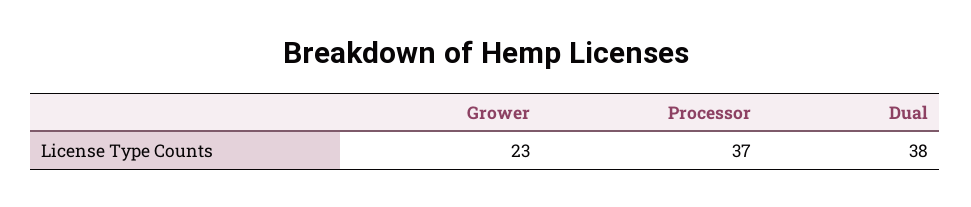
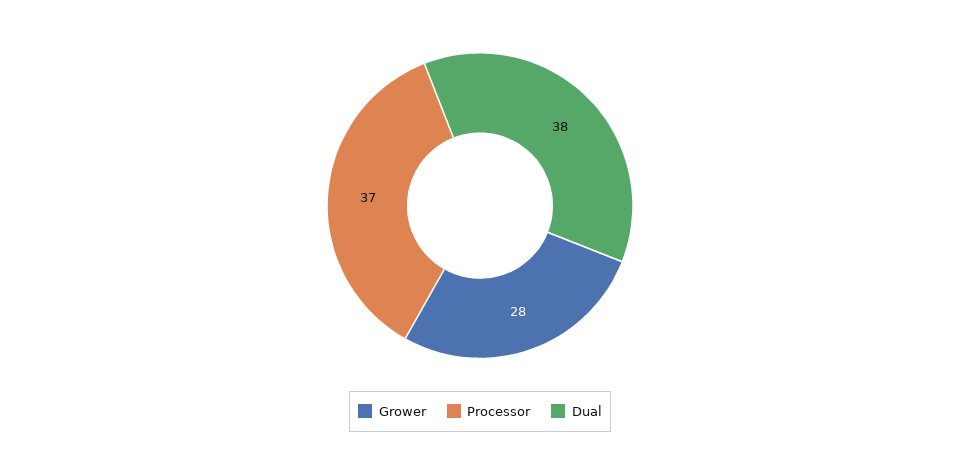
Grower: 23 -> 28

